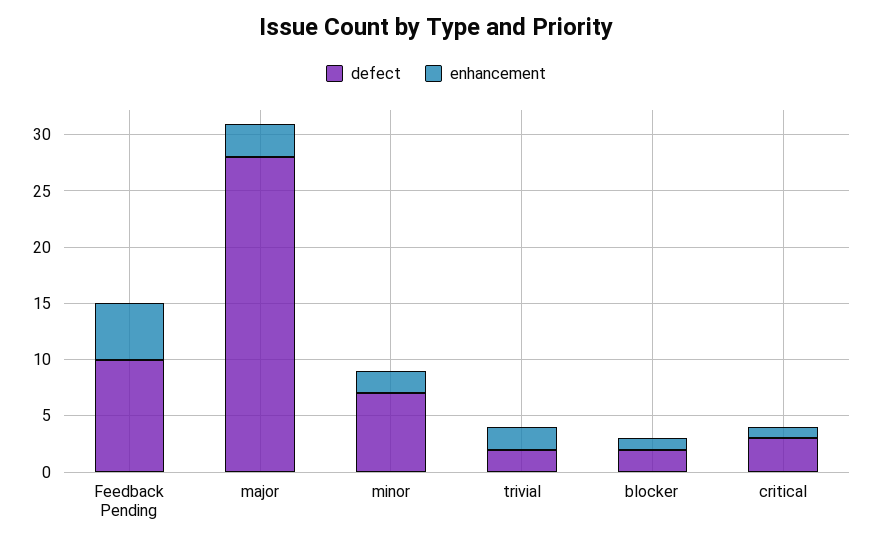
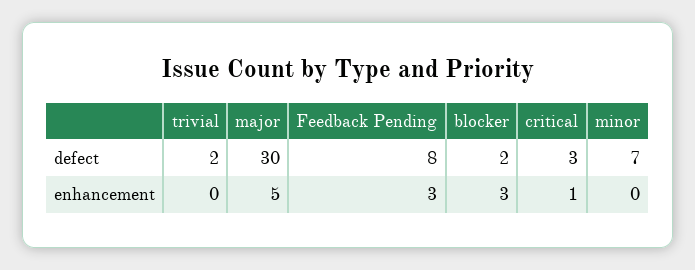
defect, Feedback Pending: 10 -> 8
enhancement, Feedback Pending: 5 -> 3
defect, major: 28 -> 30
enhancement, major: 3 -> 5
enhancement, minor: 2 -> 0
enhancement, trivial: 2 -> 0
enhancement, blocker: 1 -> 3

